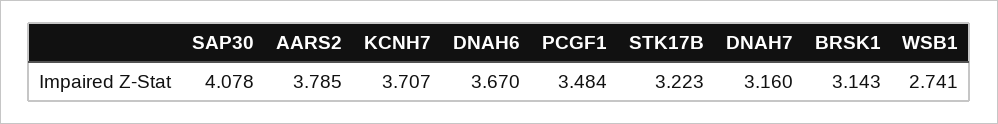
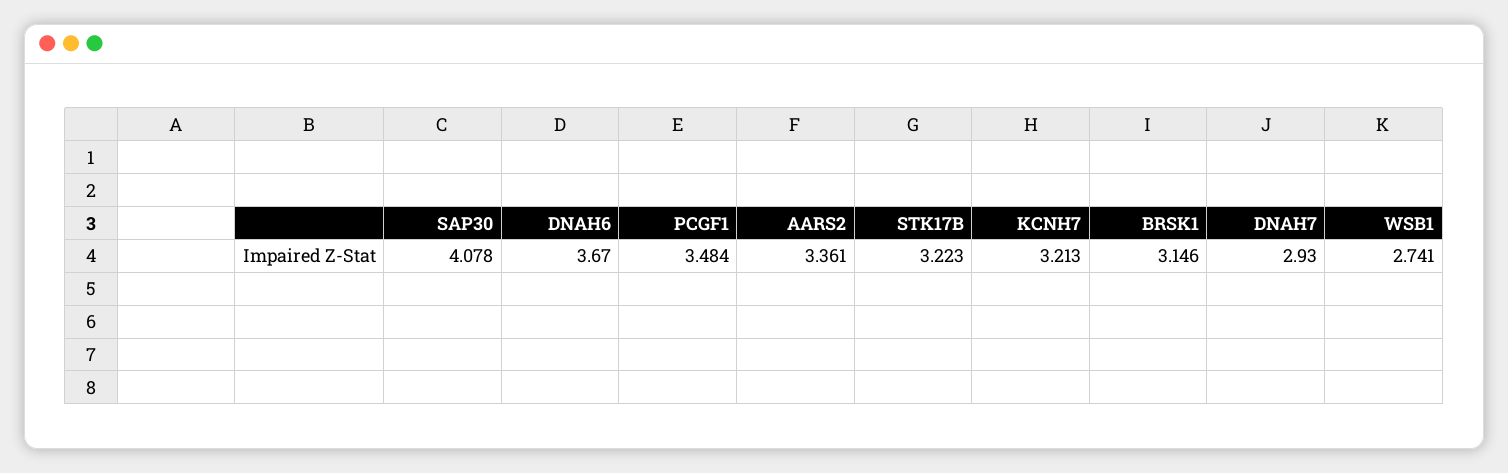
AARS2: 3.785 -> 3.361
KCNH7: 3.707 -> 3.213
DNAH7: 3.16 -> 2.93
BRSK1: 3.143 -> 3.146

